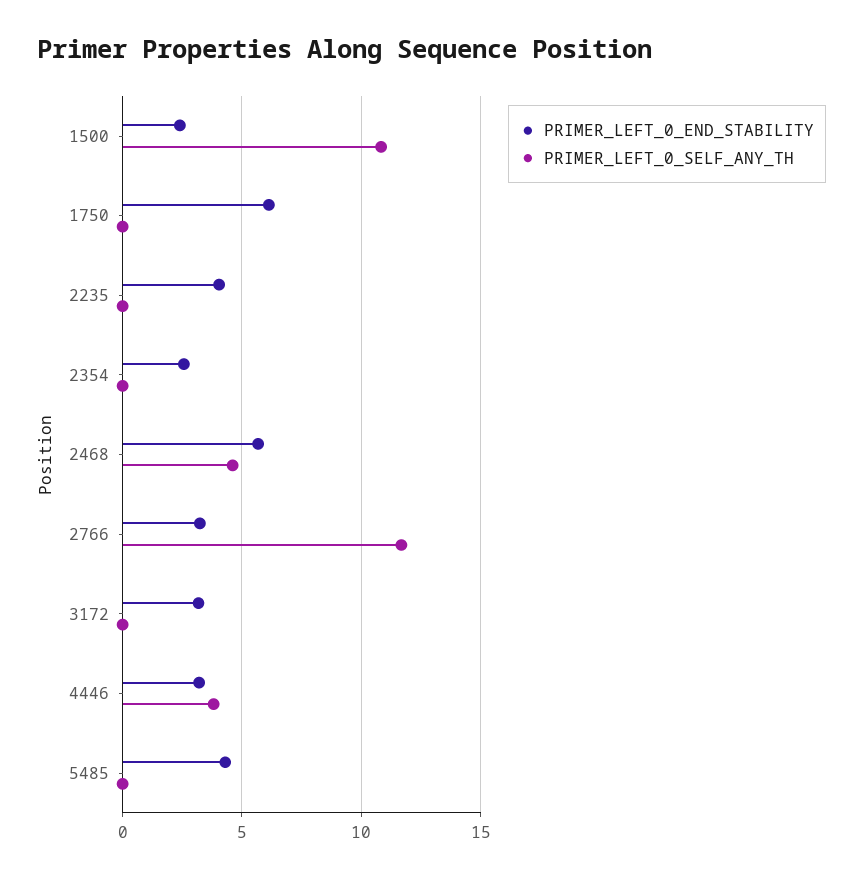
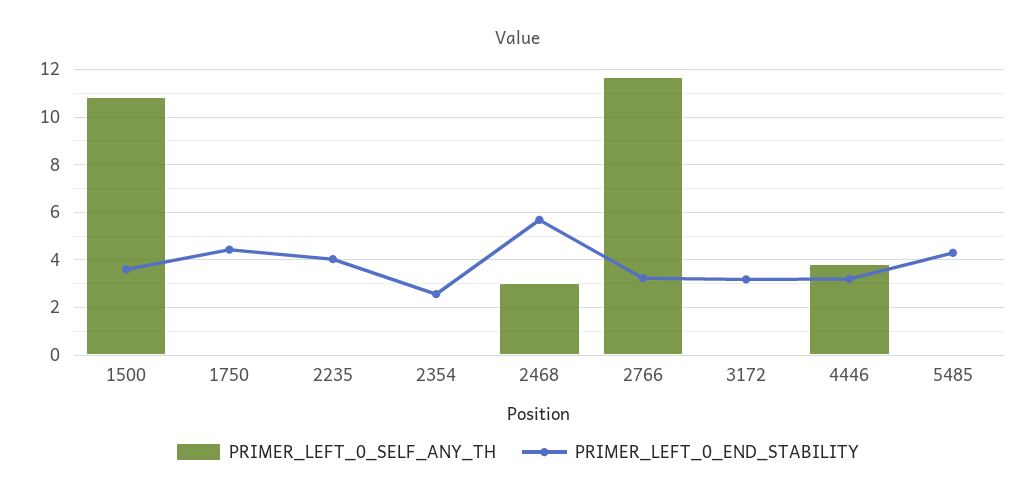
PRIMER_LEFT_0_END_STABILITY, 1500: 2.5 -> 3.5
PRIMER_LEFT_0_END_STABILITY, 1750: 6 -> 4.5
PRIMER_LEFT_0_SELF_ANY_TH, 2468: 4.5 -> 3

